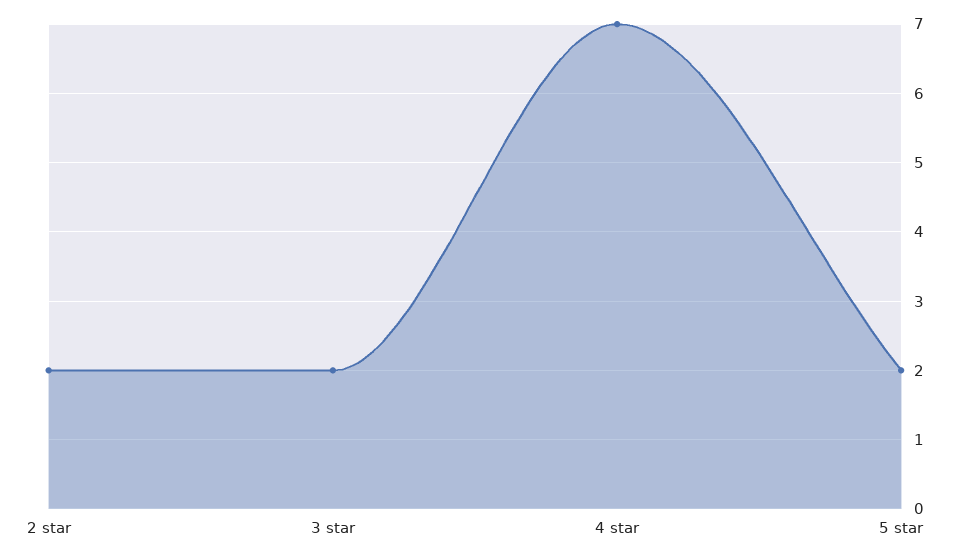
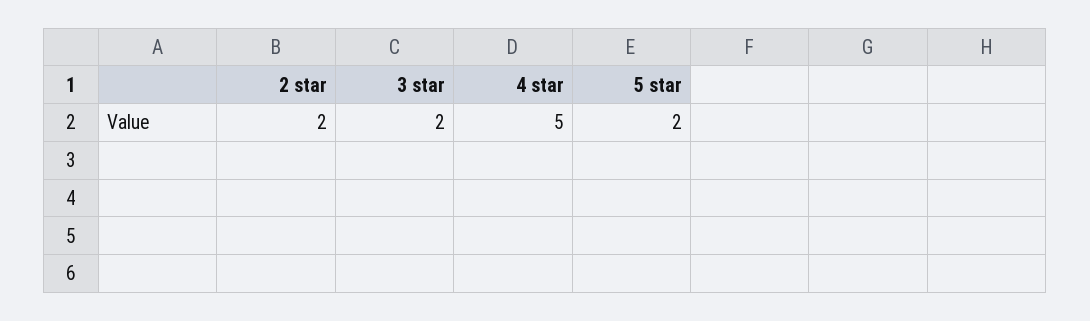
4 star: 7 -> 5

